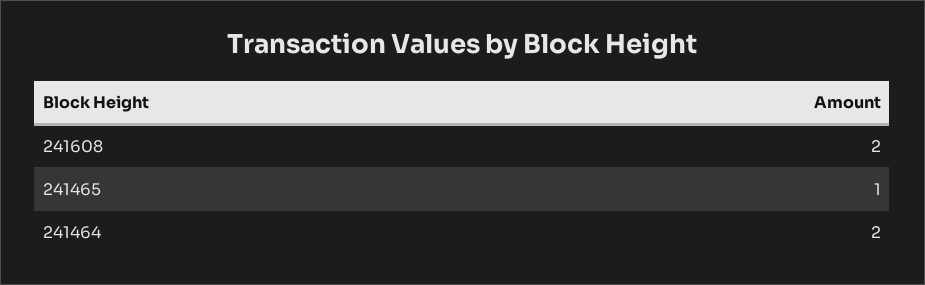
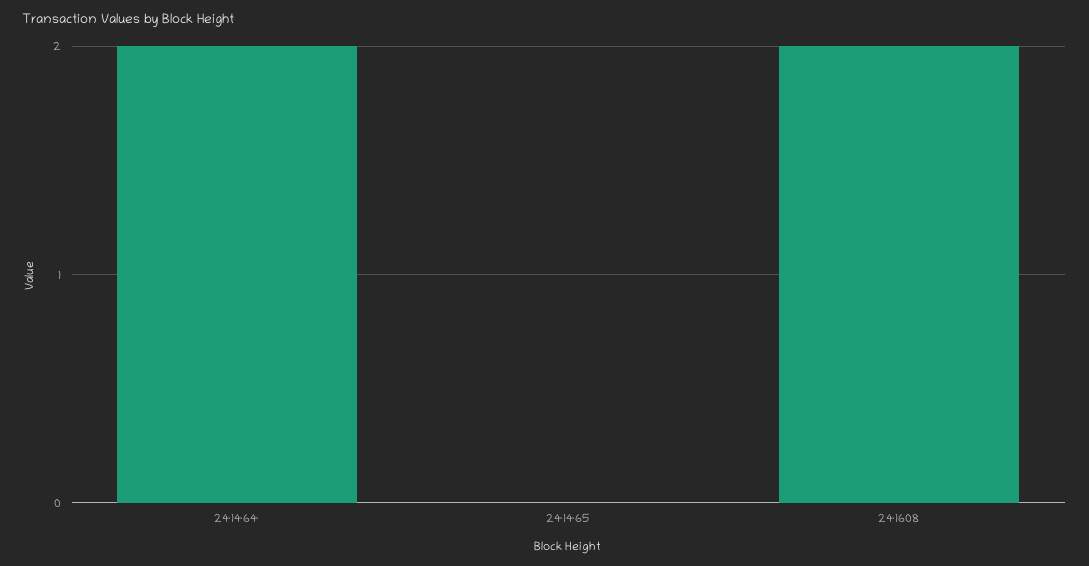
241465: 1 -> 0

